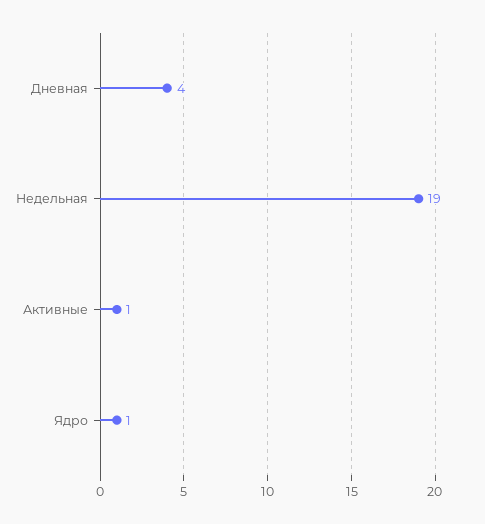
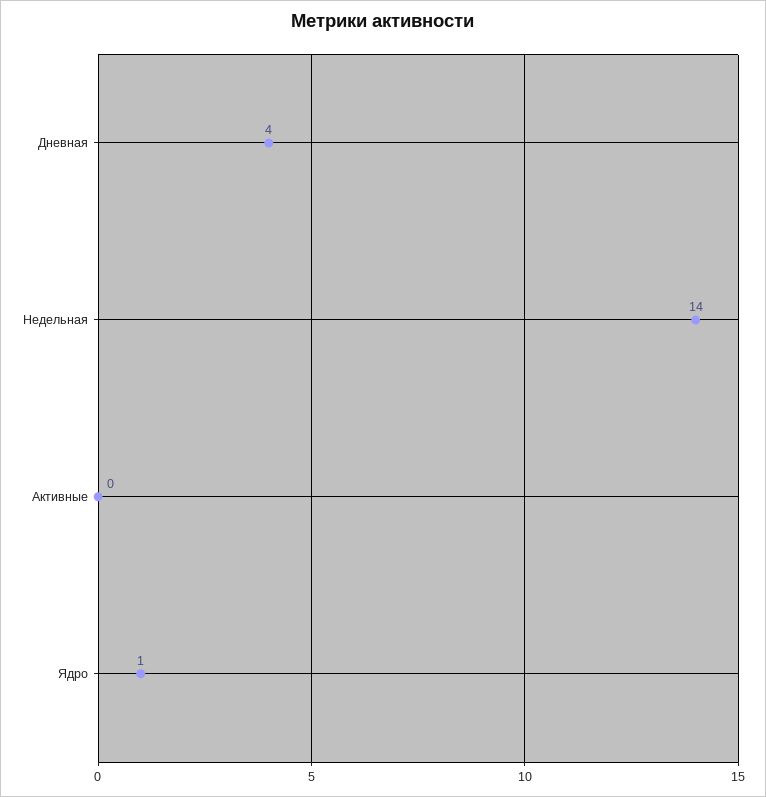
Недельная: 19 -> 14
Активные: 1 -> 0

